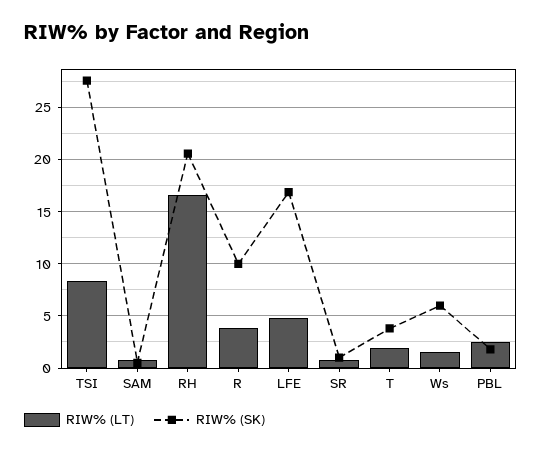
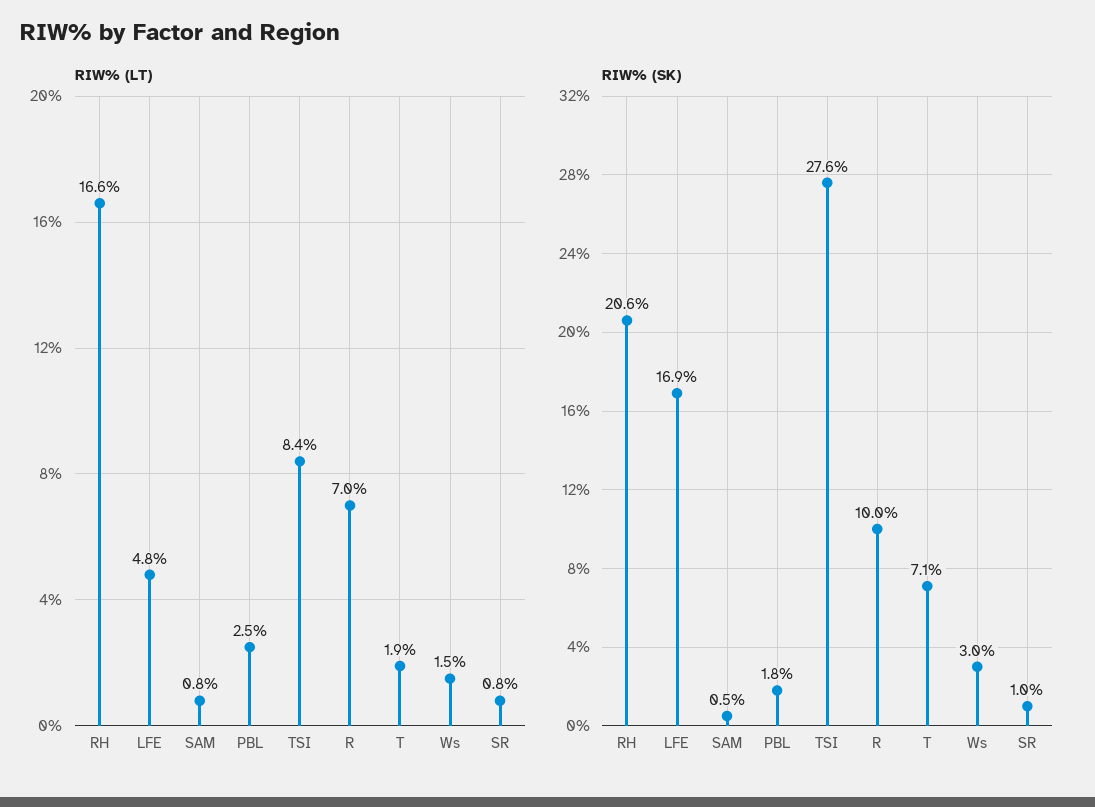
RIW% (LT), R: 4 -> 7
RIW% (SK), T: 4 -> 7.1
RIW% (SK), Ws: 6 -> 3

